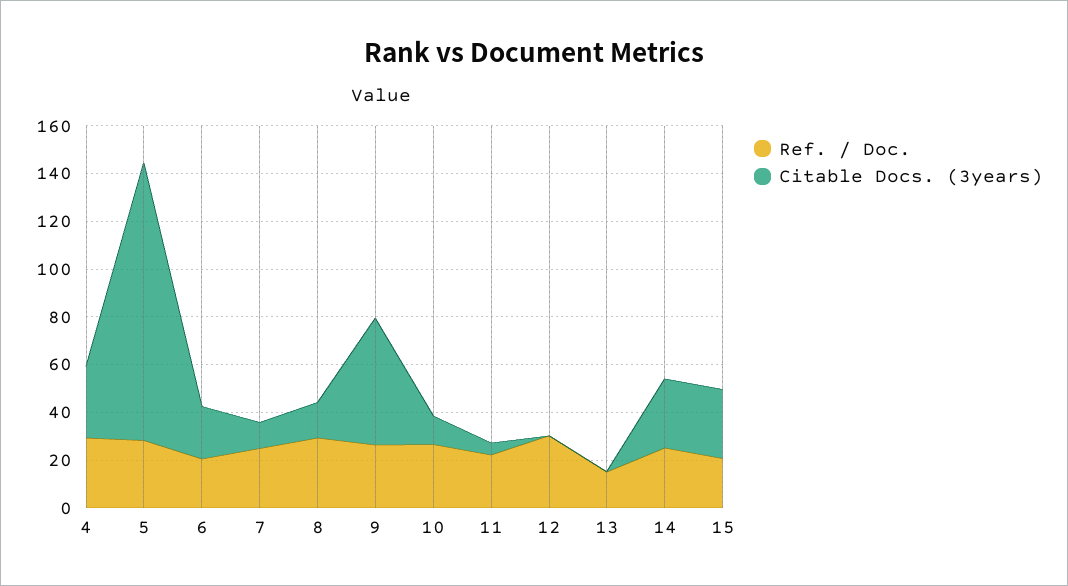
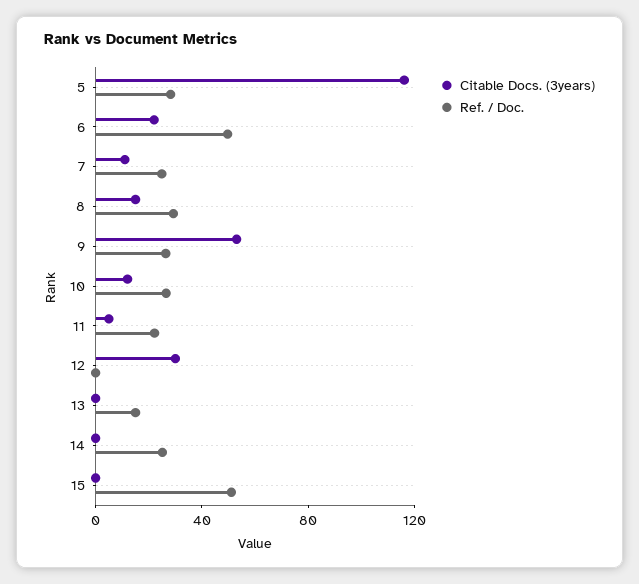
Ref. / Doc., 4: 30 -> none
Citable Docs. (3years), 4: 30 -> none
Ref. / Doc., 6: 20 -> 50
Ref. / Doc., 12: 30 -> 0
Citable Docs. (3years), 12: 0 -> 30
Citable Docs. (3years), 14: 30 -> 0
Ref. / Doc., 15: 20 -> 50
Citable Docs. (3years), 15: 30 -> 0

